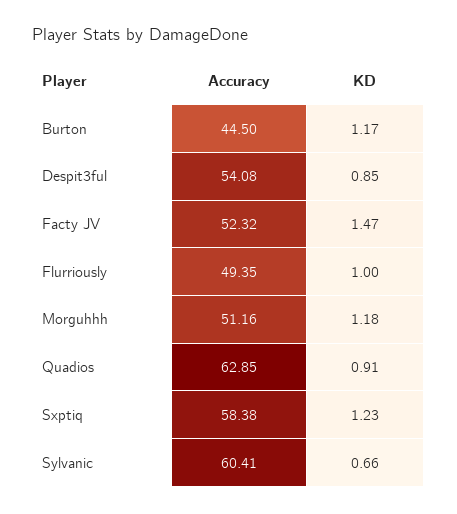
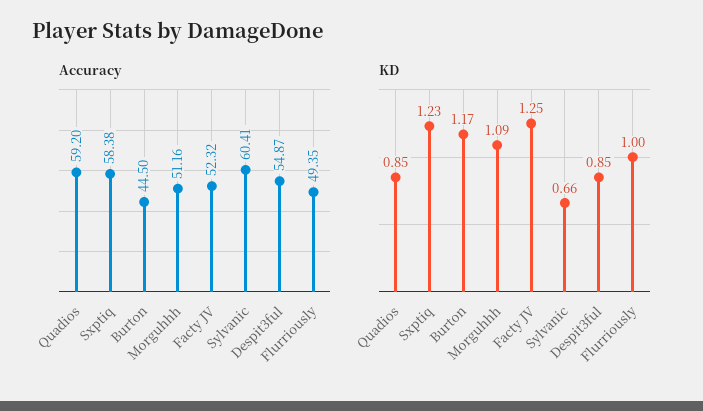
Accuracy, Despit3ful: 54.08 -> 54.87
KD, Facty JV: 1.47 -> 1.25
KD, Morguhhh: 1.18 -> 1.09
Accuracy, Quadios: 62.85 -> 59.2
KD, Quadios: 0.91 -> 0.85

